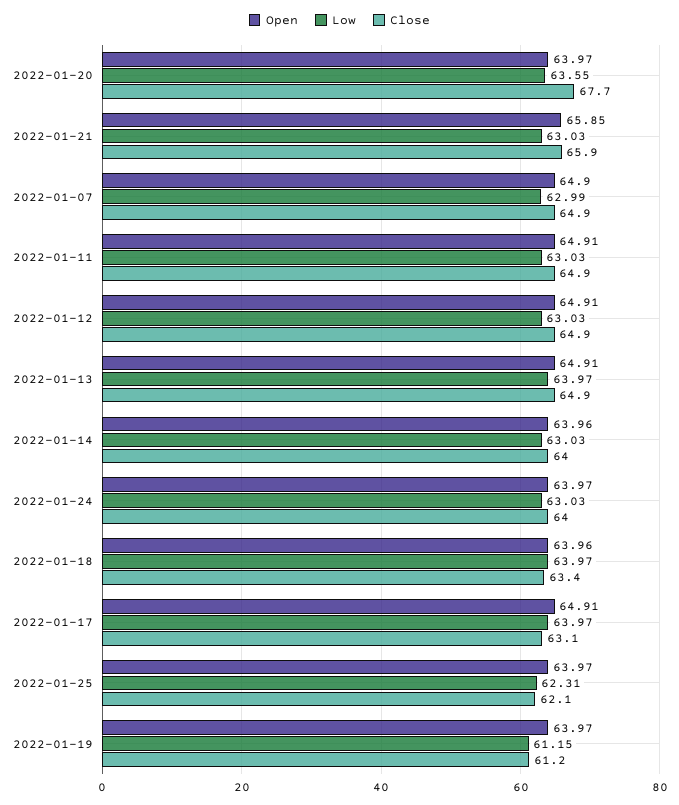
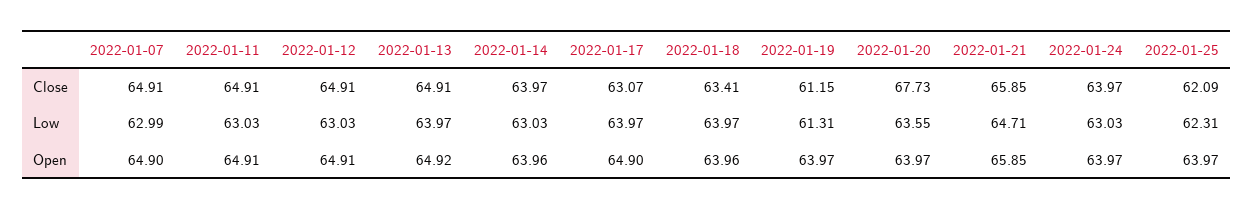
Low, 2022-01-21: 63.03 -> 64.71
Open, 2022-01-13: 64.91 -> 64.92
Open, 2022-01-17: 64.91 -> 64.9
Low, 2022-01-19: 61.15 -> 61.31

